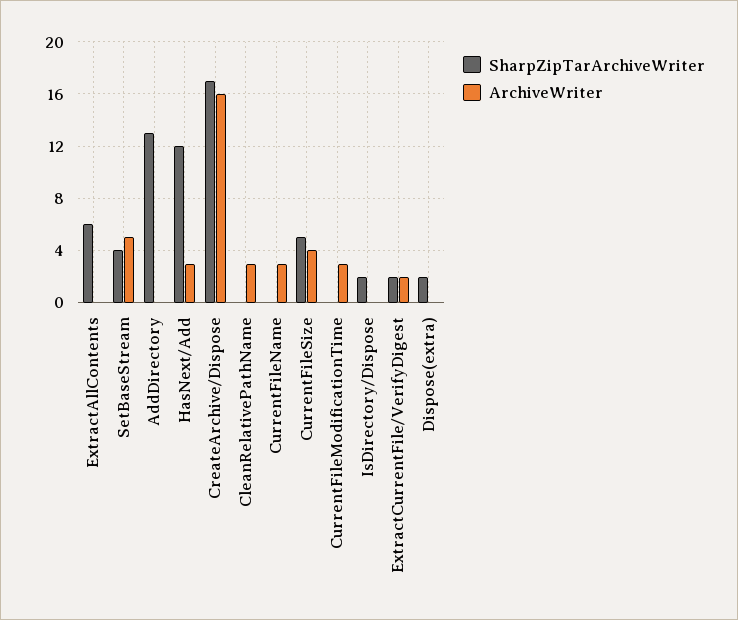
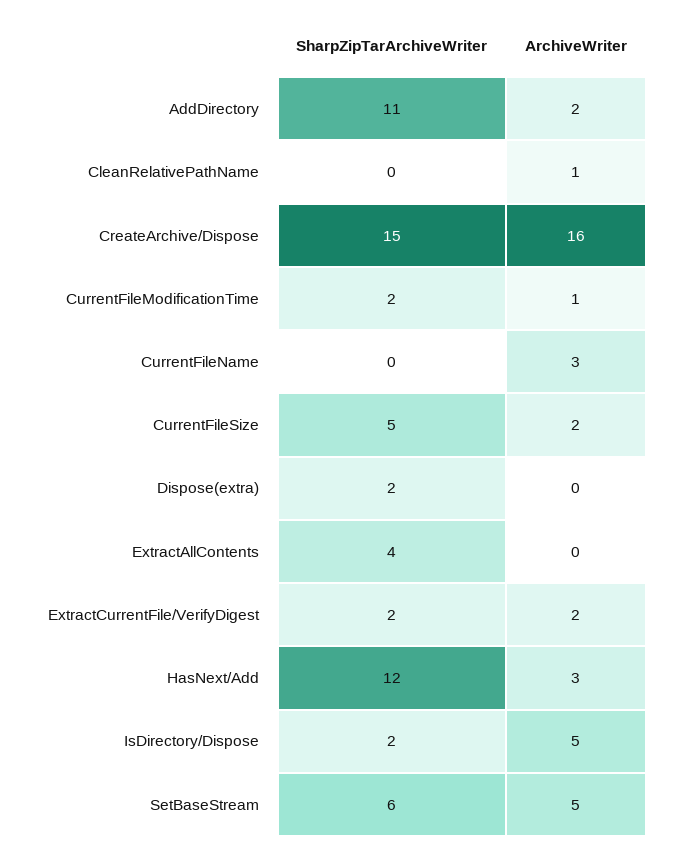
SharpZipTarArchiveWriter, ExtractAllContents: 6 -> 4
SharpZipTarArchiveWriter, SetBaseStream: 4 -> 6
SharpZipTarArchiveWriter, AddDirectory: 13 -> 11
ArchiveWriter, AddDirectory: 0 -> 2
SharpZipTarArchiveWriter, CreateArchive/Dispose: 17 -> 15
ArchiveWriter, CleanRelativePathName: 3 -> 1
ArchiveWriter, CurrentFileSize: 4 -> 2
SharpZipTarArchiveWriter, CurrentFileModificationTime: 0 -> 2
ArchiveWriter, CurrentFileModificationTime: 3 -> 1
ArchiveWriter, IsDirectory/Dispose: 0 -> 5

